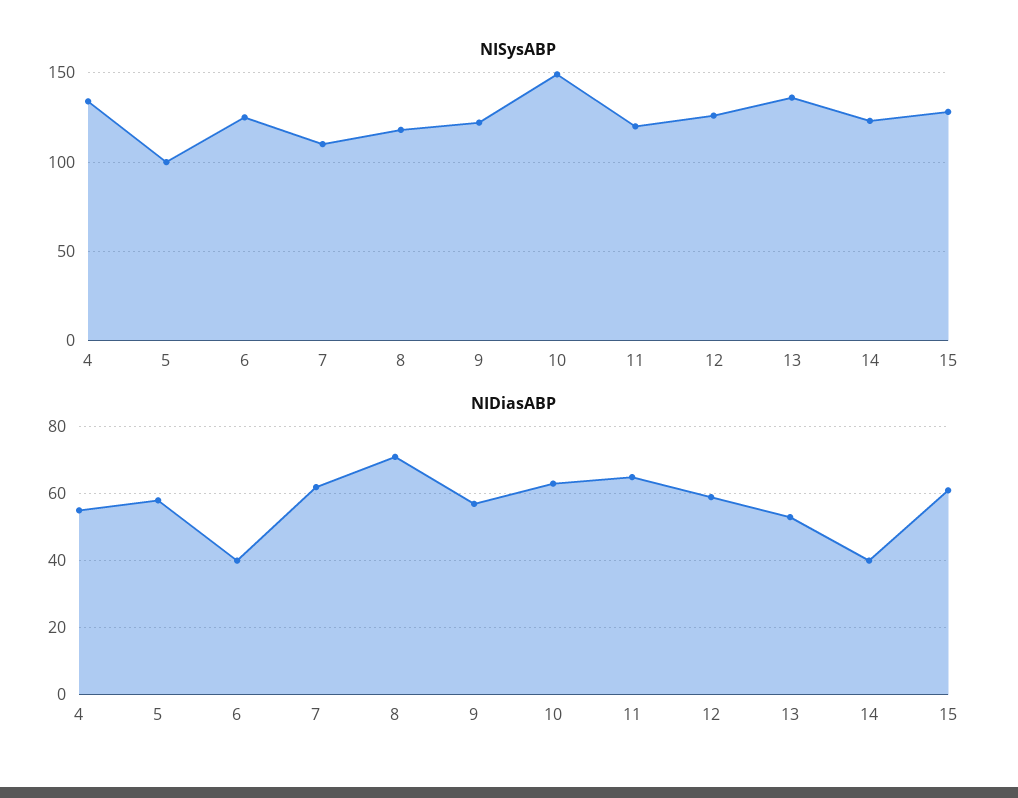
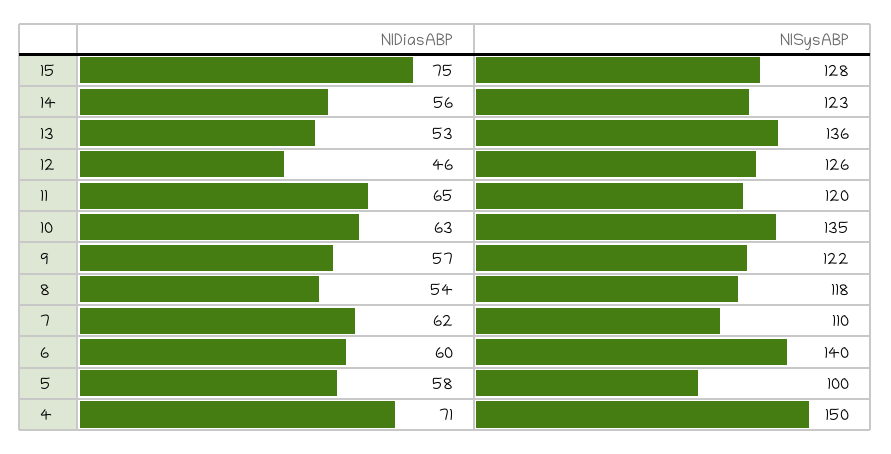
NISysABP, 4: 135 -> 150
NISysABP, 6: 125 -> 140
NISysABP, 10: 150 -> 135
NIDiasABP, 4: 55 -> 71
NIDiasABP, 6: 40 -> 60
NIDiasABP, 8: 70 -> 54
NIDiasABP, 12: 60 -> 46
NIDiasABP, 14: 40 -> 56
NIDiasABP, 15: 60 -> 75

